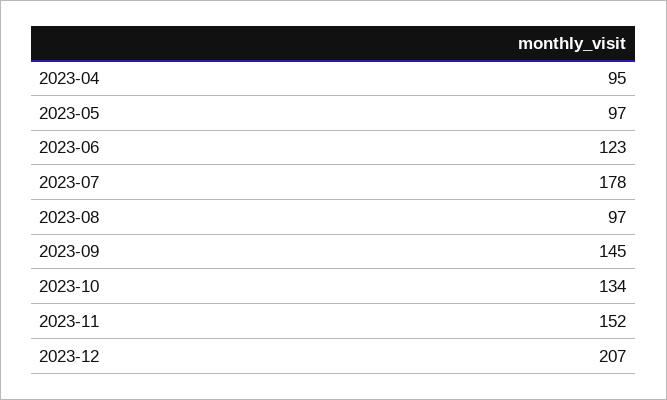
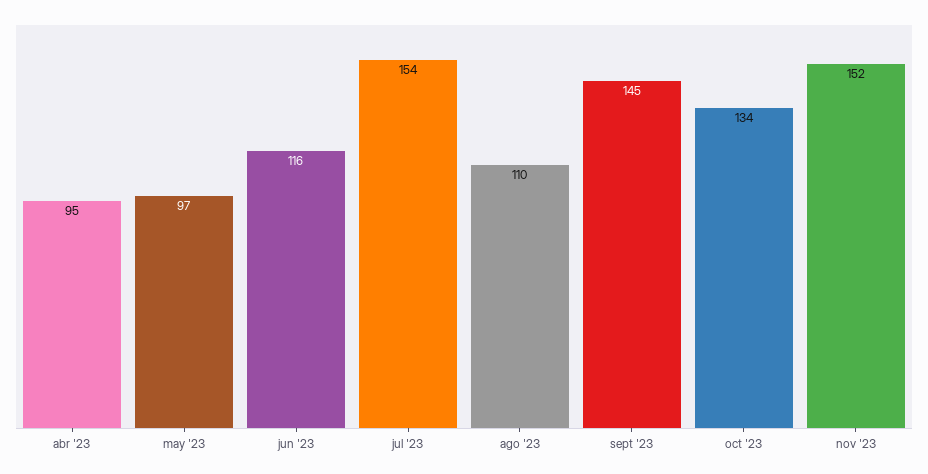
2023-06: 123 -> 116
2023-07: 178 -> 154
2023-08: 97 -> 110
2023-12: 207 -> none

